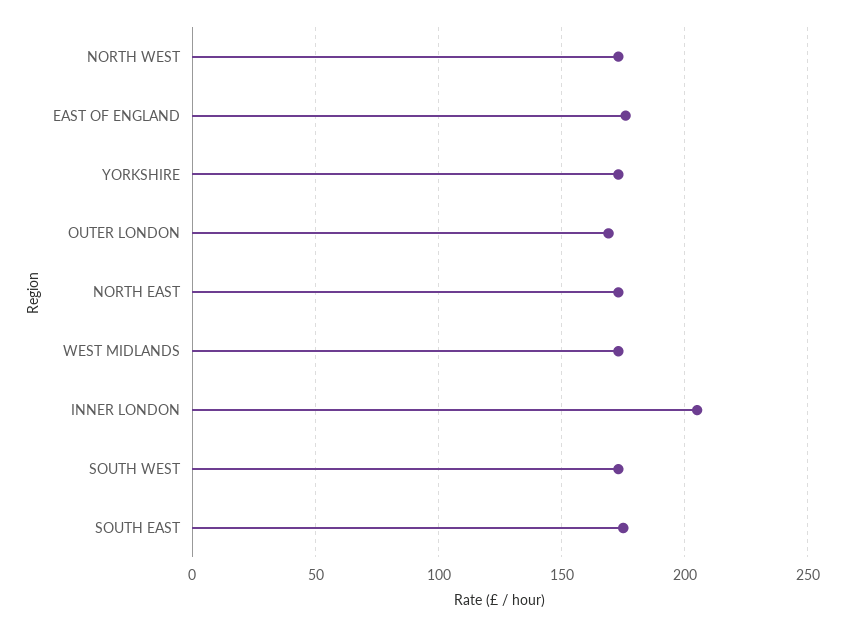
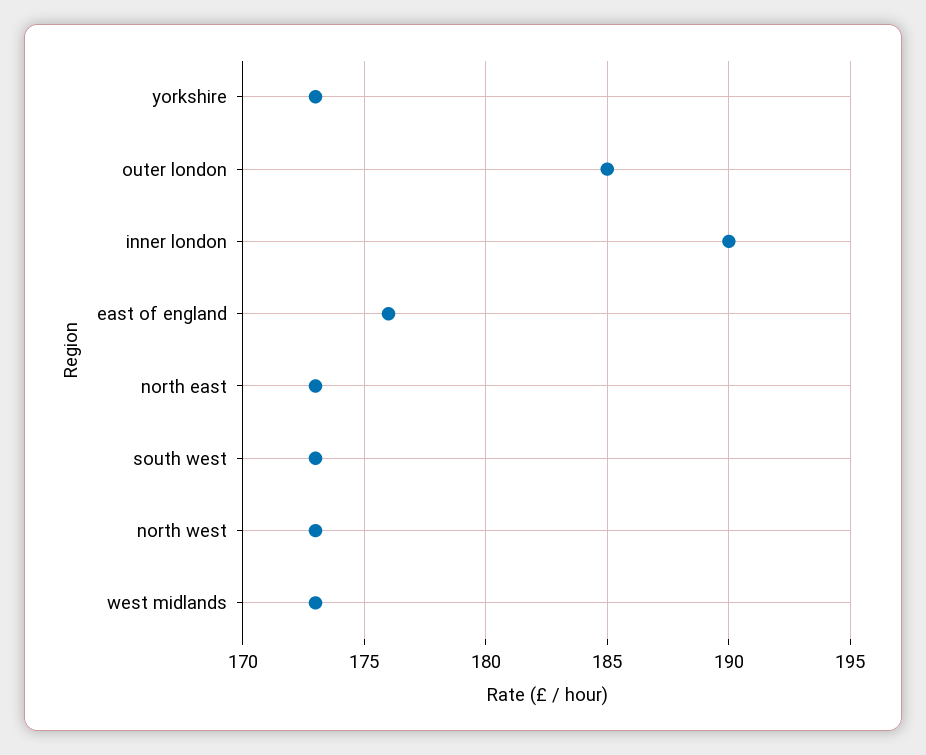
OUTER LONDON: 170 -> 185
INNER LONDON: 205 -> 190
SOUTH EAST: 175 -> none

